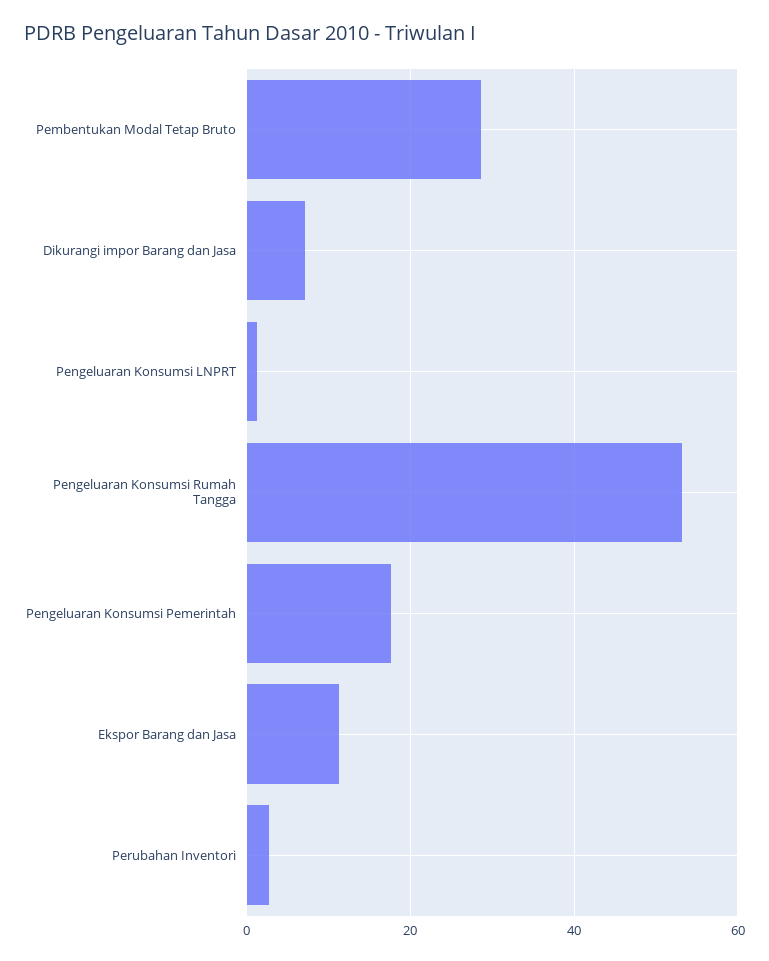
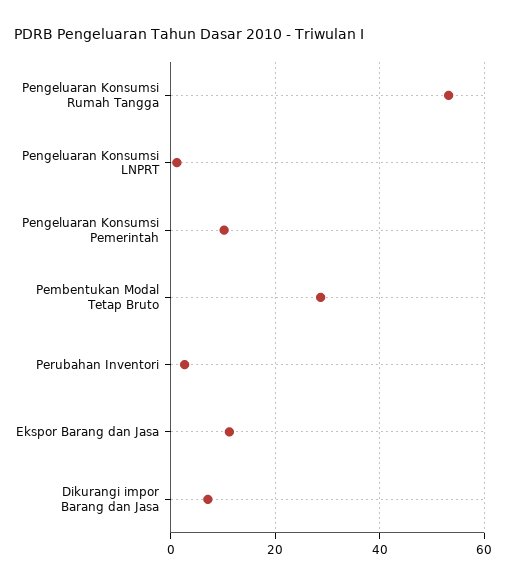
Pengeluaran Konsumsi Pemerintah: 18 -> 10

